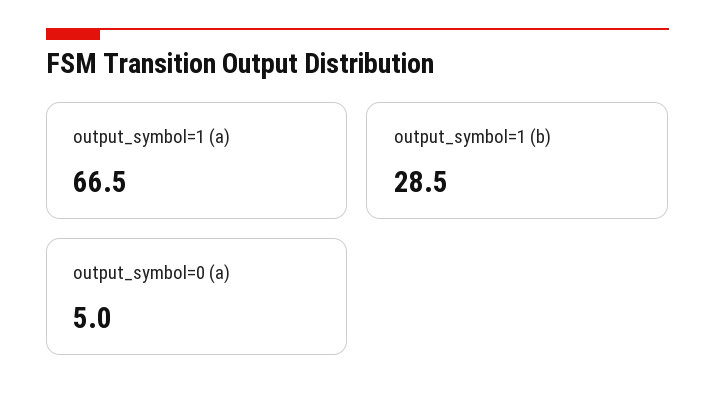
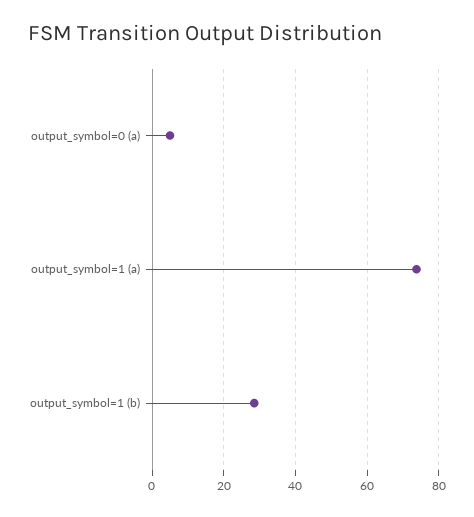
output_symbol=1 (a): 66.5 -> 74

